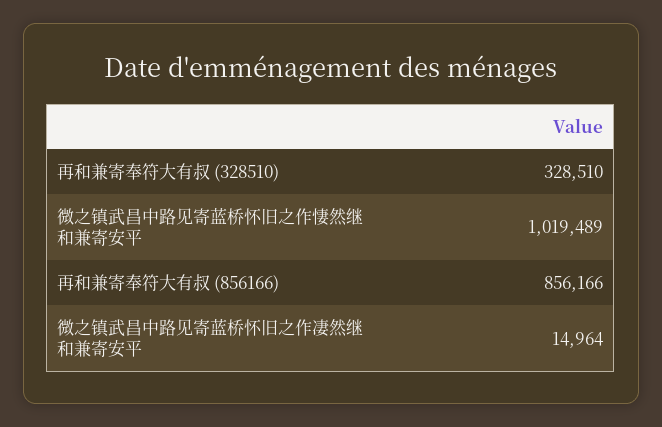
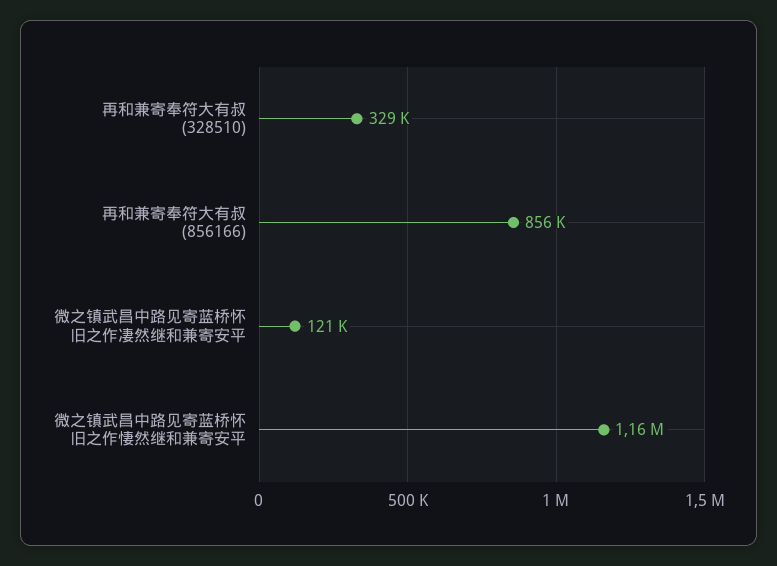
微之镇武昌中路见寄蓝桥怀旧之作悽然继和兼寄安平: 1019489 -> 1160000
微之镇武昌中路见寄蓝桥怀旧之作凄然继和兼寄安平: 14964 -> 121000

